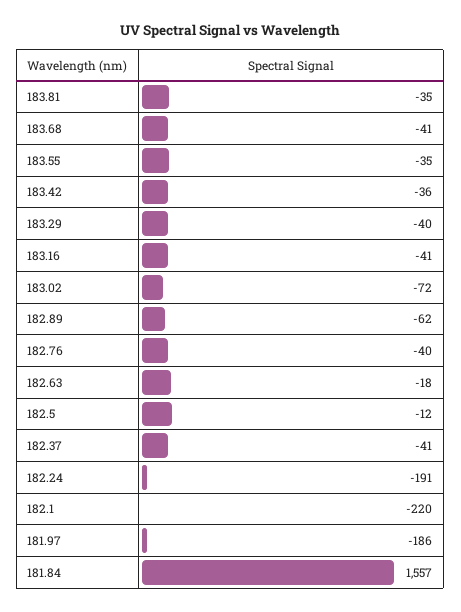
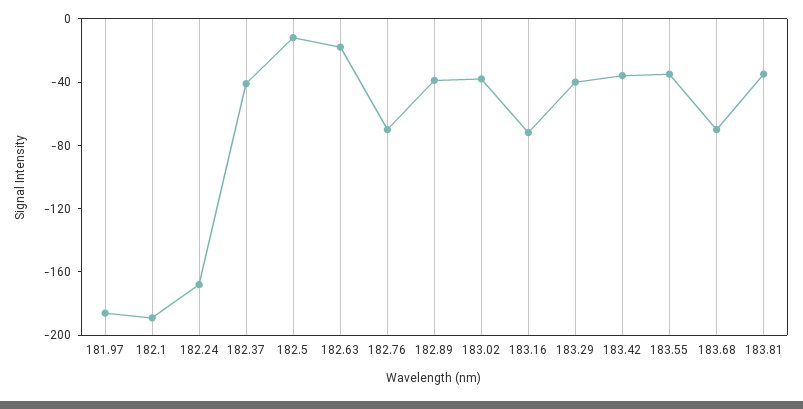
183.68: -41 -> -70
183.16: -41 -> -70
183.02: -72 -> -40
182.89: -62 -> -40
182.76: -40 -> -70
182.24: -191 -> -170
182.1: -220 -> -190
181.84: 1557 -> none

